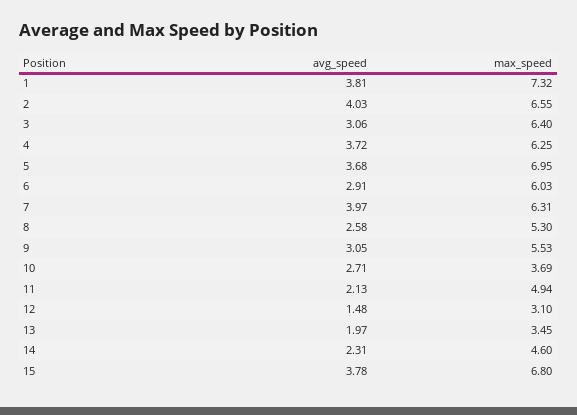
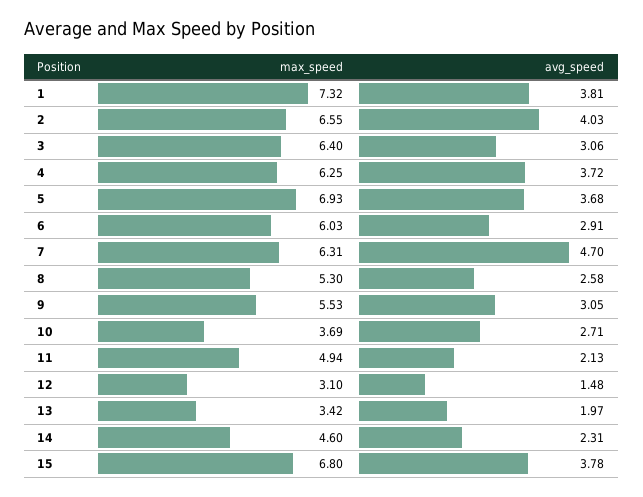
max_speed, 5: 6.95 -> 6.93
avg_speed, 7: 3.97 -> 4.7
max_speed, 13: 3.45 -> 3.42

